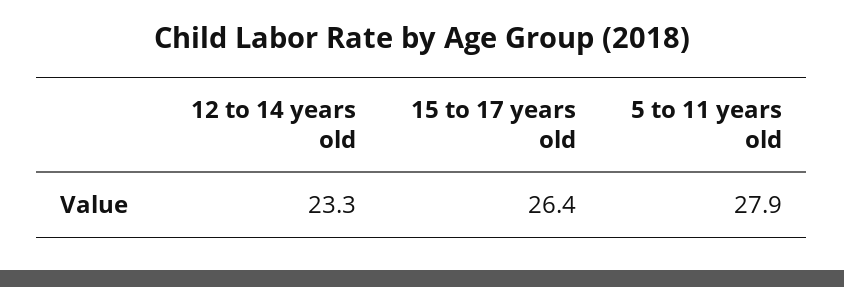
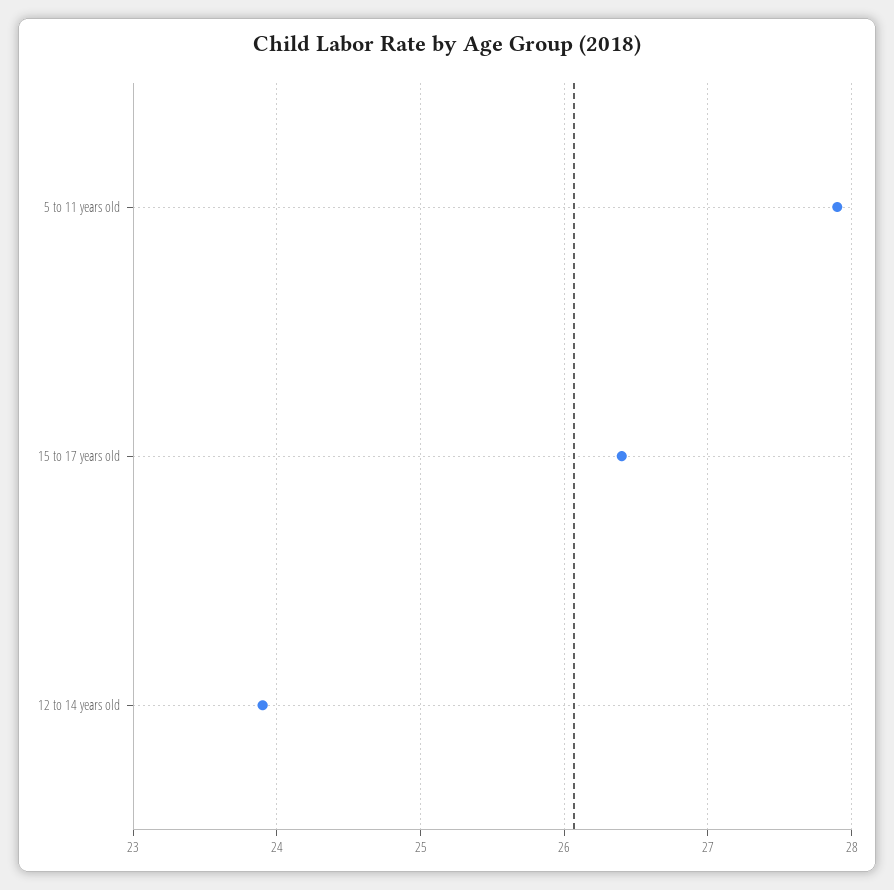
12 to 14 years old: 23.3 -> 23.9

